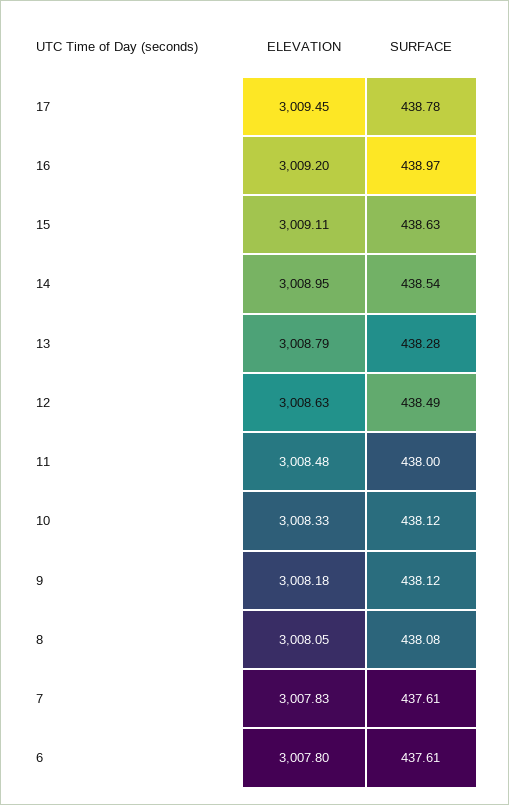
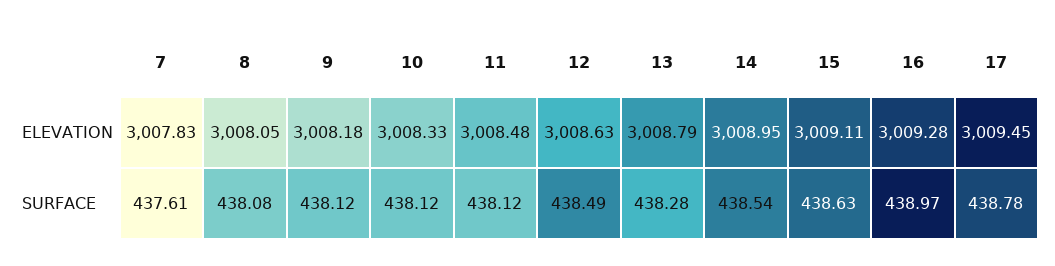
ELEVATION, 16: 3009.2 -> 3009.28
SURFACE, 11: 438 -> 438.12
ELEVATION, 6: 3007.8 -> none
SURFACE, 6: 437.61 -> none

